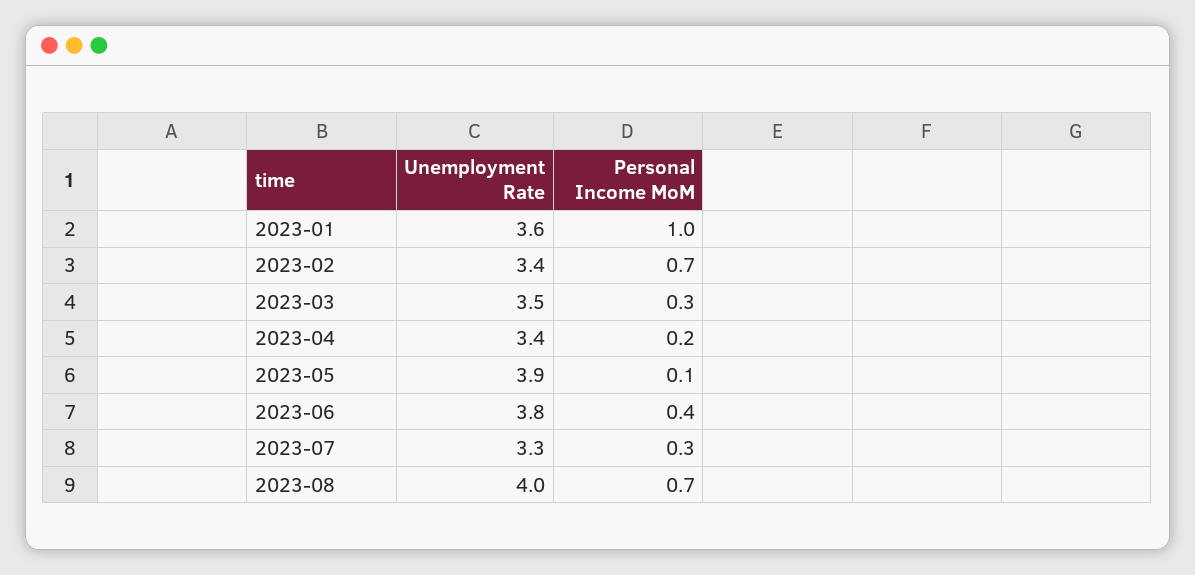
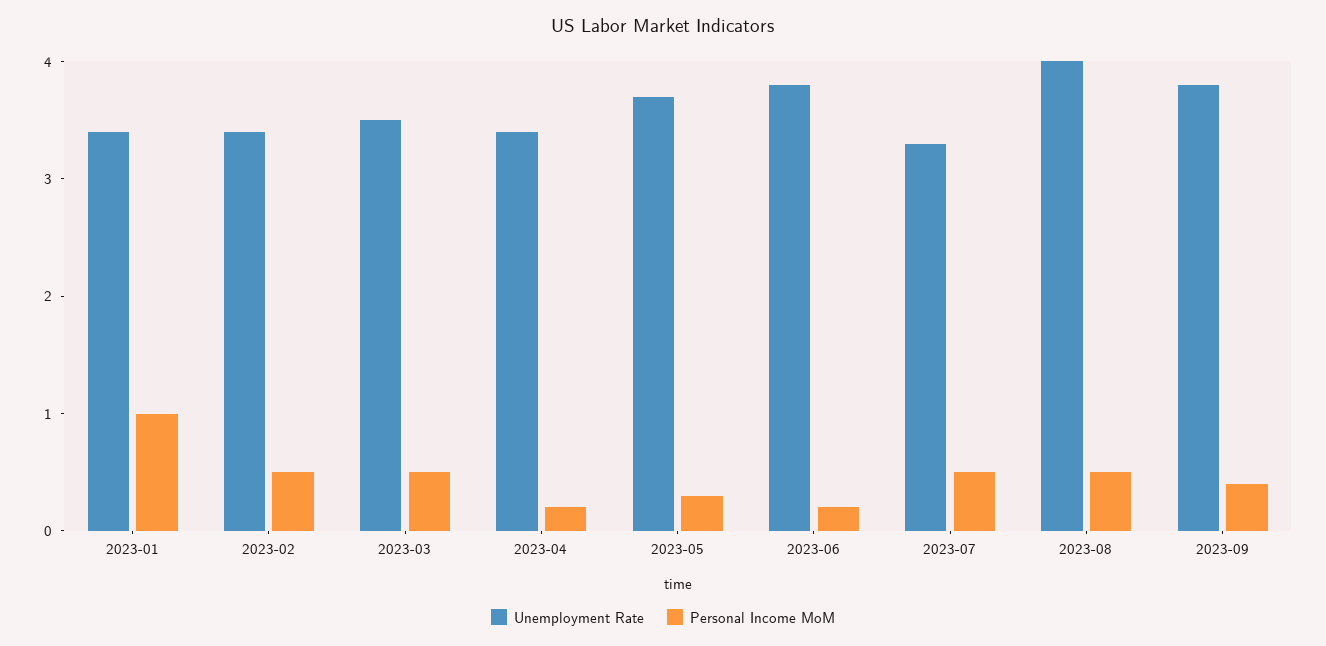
Unemployment Rate, 2023-01: 3.6 -> 3.4
Personal Income MoM, 2023-02: 0.7 -> 0.5
Personal Income MoM, 2023-03: 0.3 -> 0.5
Unemployment Rate, 2023-05: 3.9 -> 3.7
Personal Income MoM, 2023-05: 0.1 -> 0.3
Personal Income MoM, 2023-06: 0.4 -> 0.2
Personal Income MoM, 2023-07: 0.3 -> 0.5
Personal Income MoM, 2023-08: 0.7 -> 0.5
Unemployment Rate, 2023-09: none -> 3.8
Personal Income MoM, 2023-09: none -> 0.4

